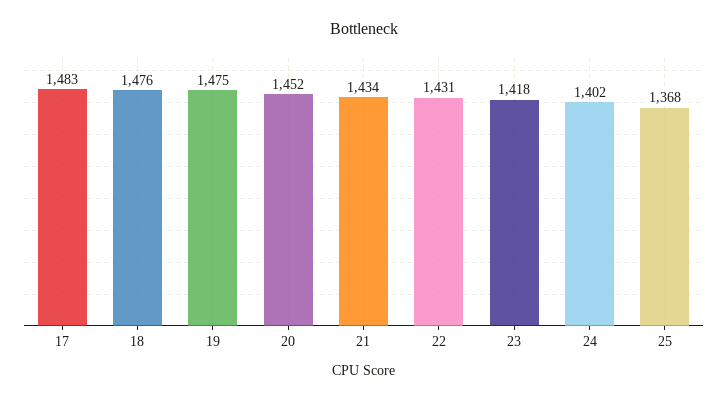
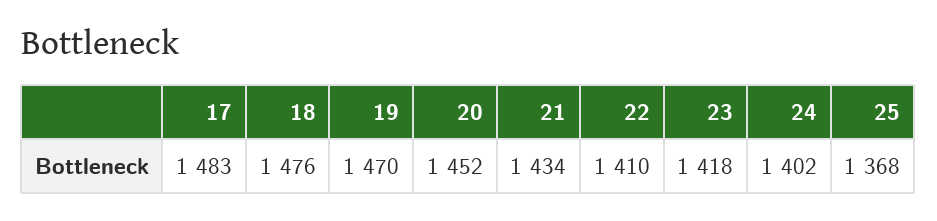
19: 1475 -> 1470
22: 1431 -> 1410

